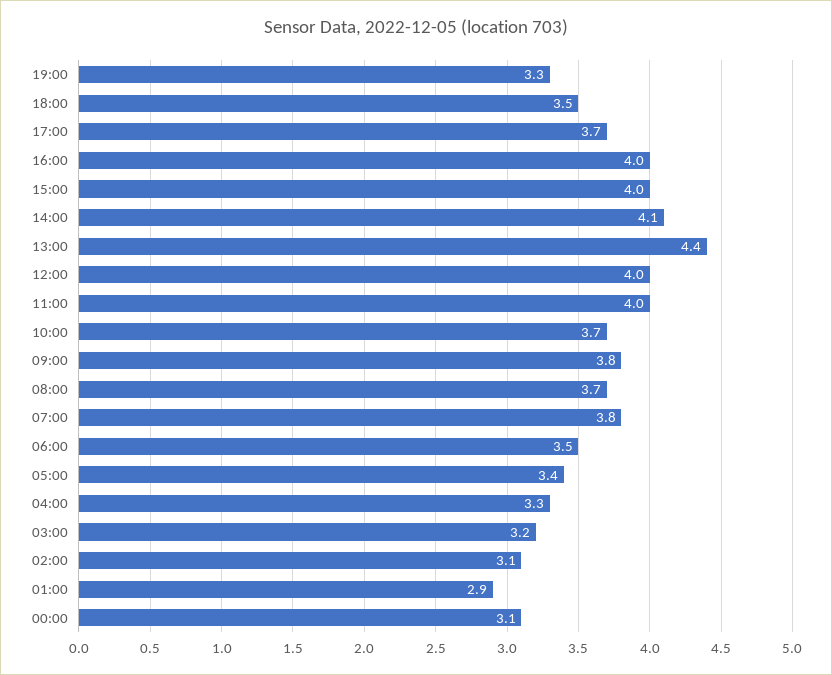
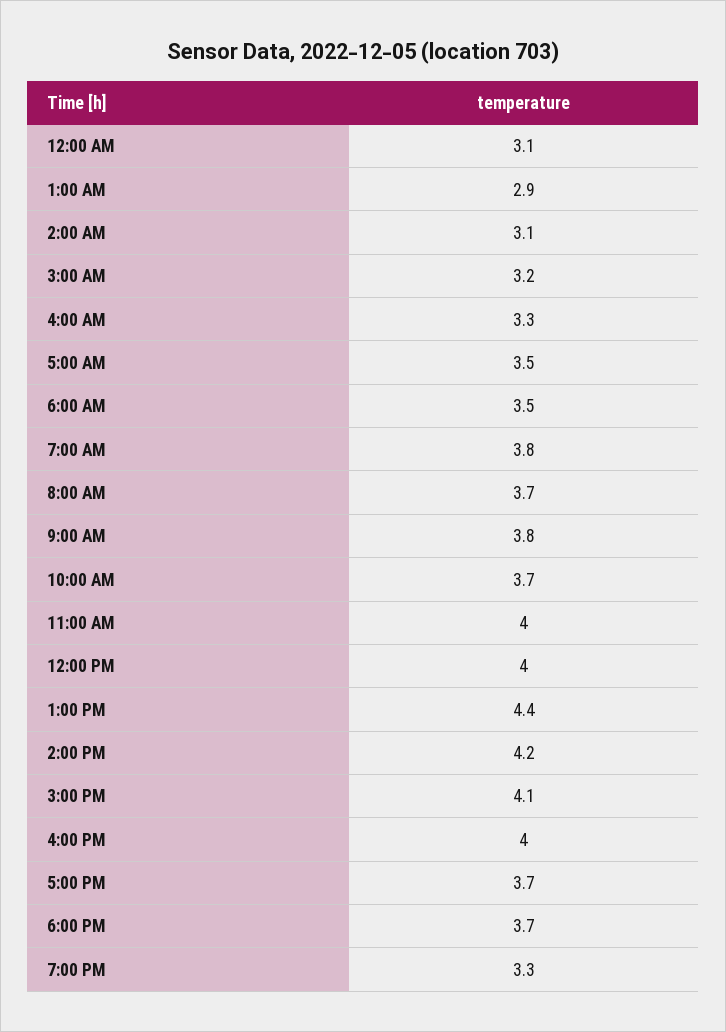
18:00: 3.5 -> 3.7
15:00: 4 -> 4.1
14:00: 4.1 -> 4.2
05:00: 3.4 -> 3.5

